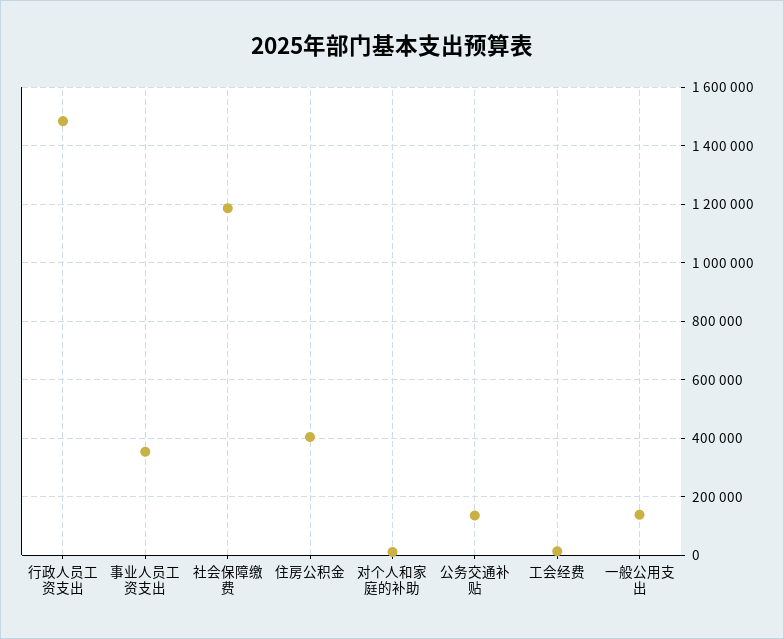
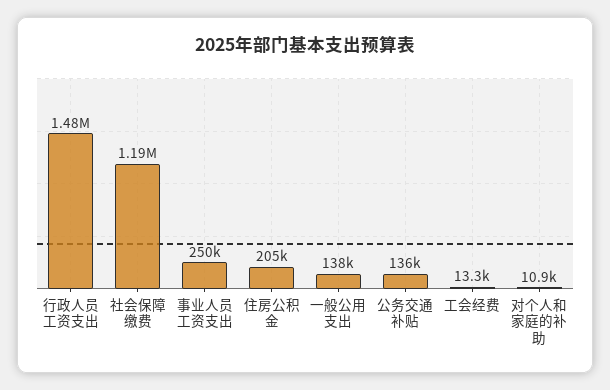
事业人员工资支出: 350000 -> 250000
住房公积金: 400000 -> 205000

